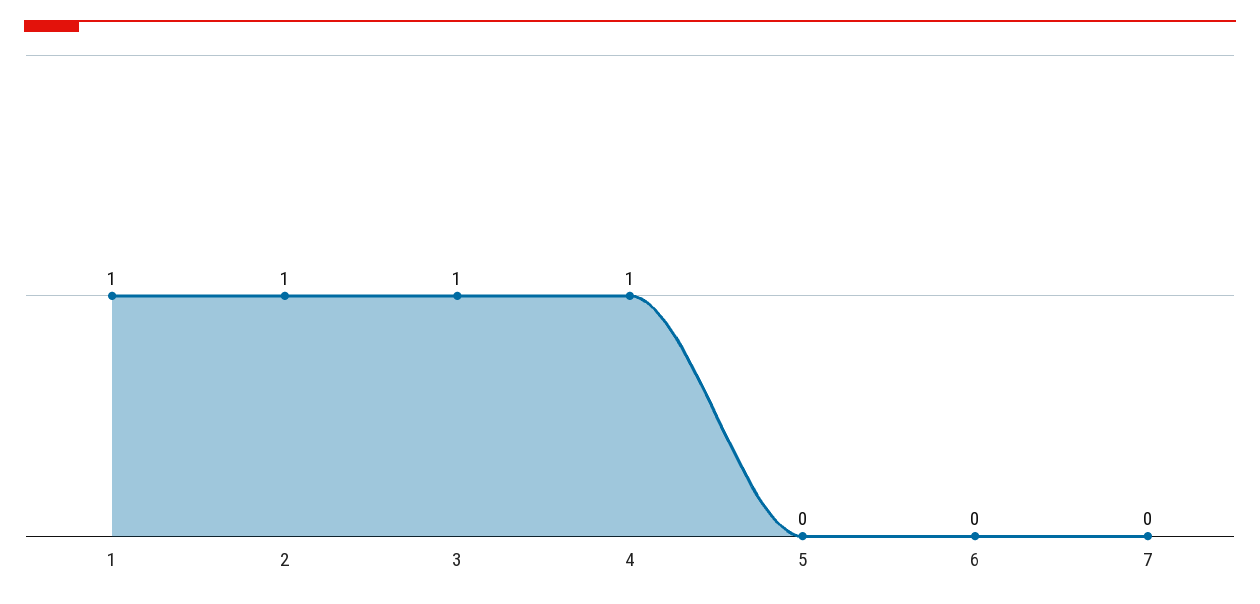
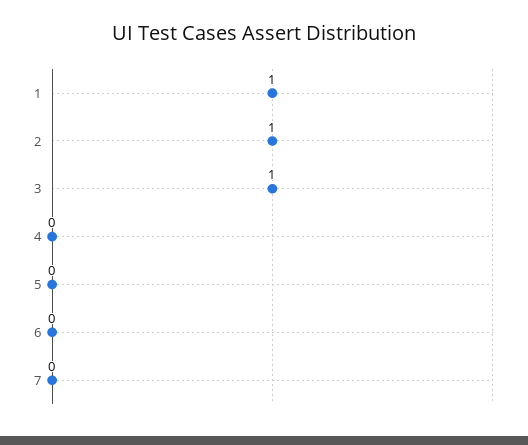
4: 1 -> 0

